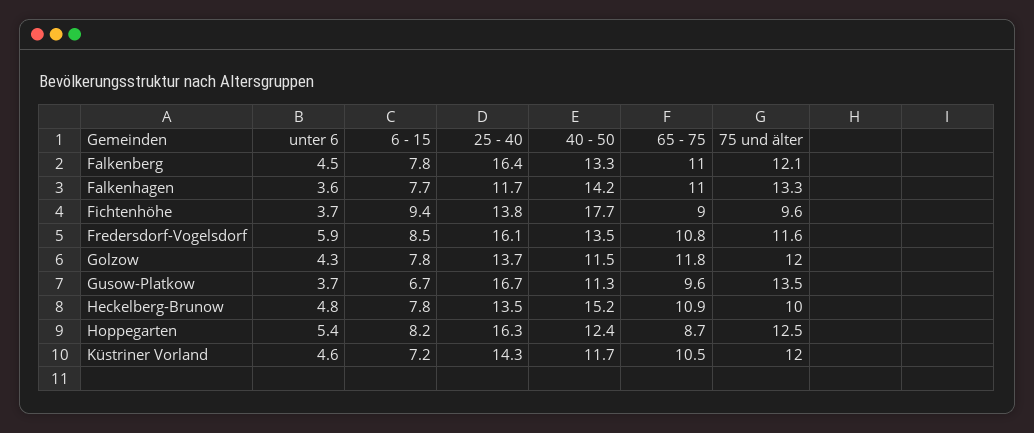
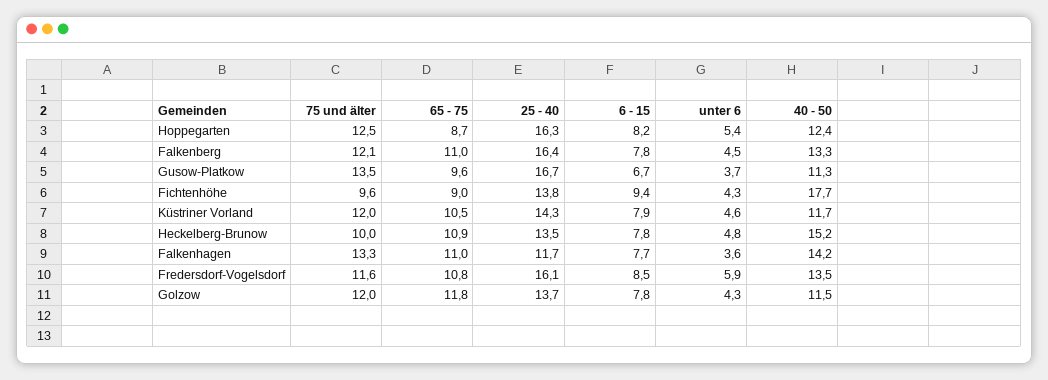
unter 6, Fichtenhöhe: 3.7 -> 4.3
6 - 15, Küstriner Vorland: 7.2 -> 7.9

